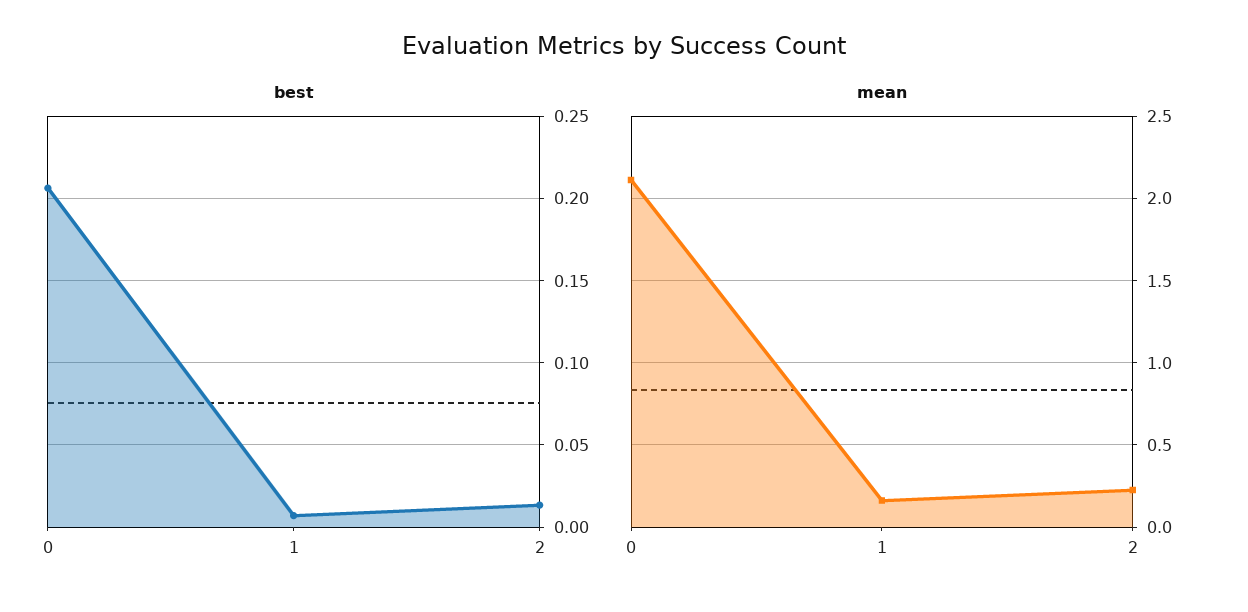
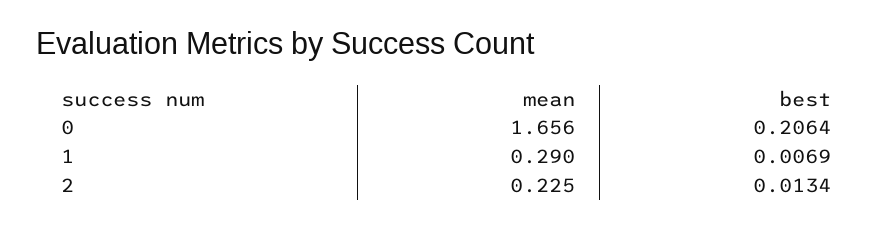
mean, 0: 2.1 -> 1.656
mean, 1: 0.15 -> 0.29

